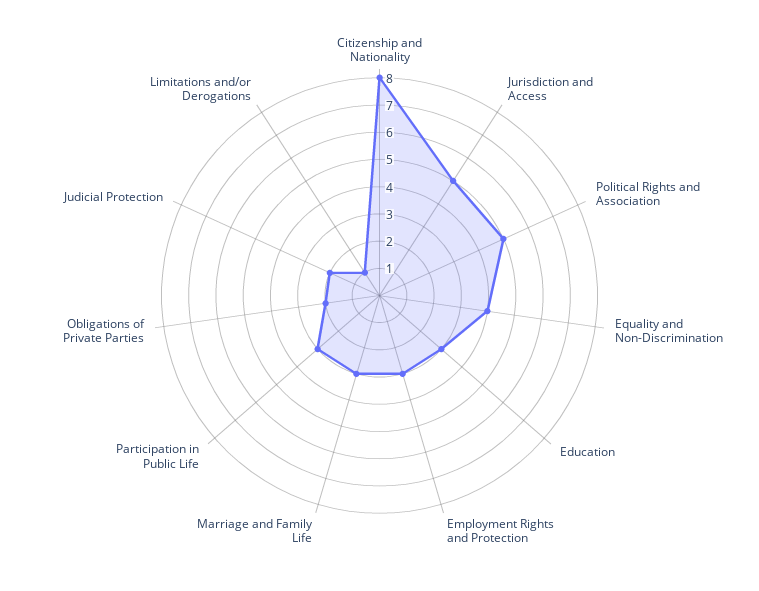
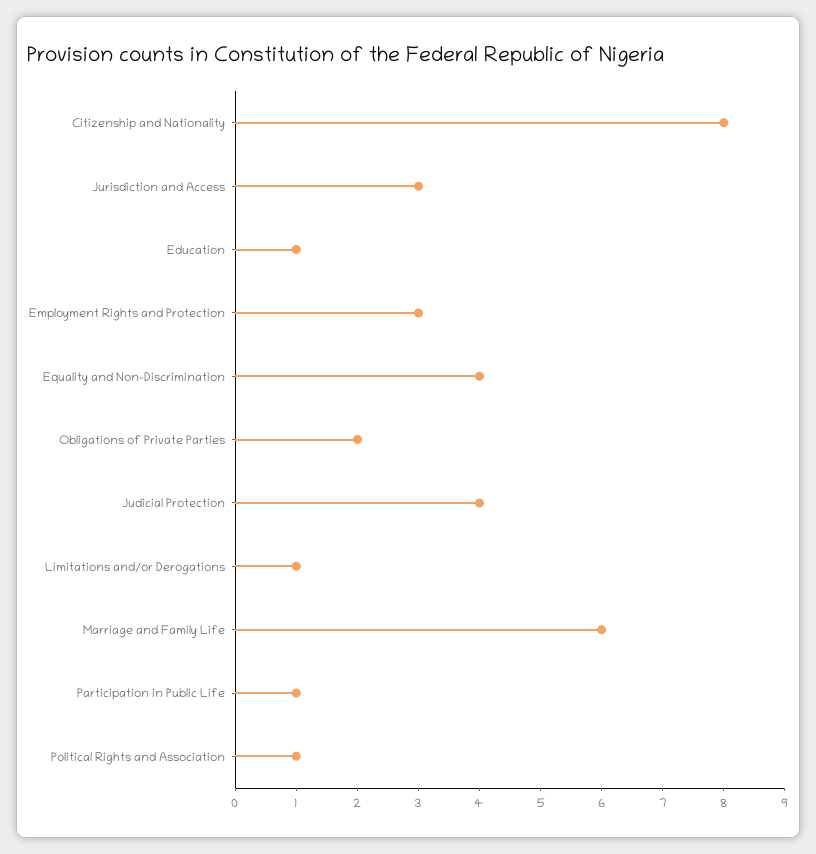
Jurisdiction and Access: 5 -> 3
Political Rights and Association: 5 -> 1
Education: 3 -> 1
Marriage and Family Life: 3 -> 6
Participation in Public Life: 3 -> 1
Judicial Protection: 2 -> 4

